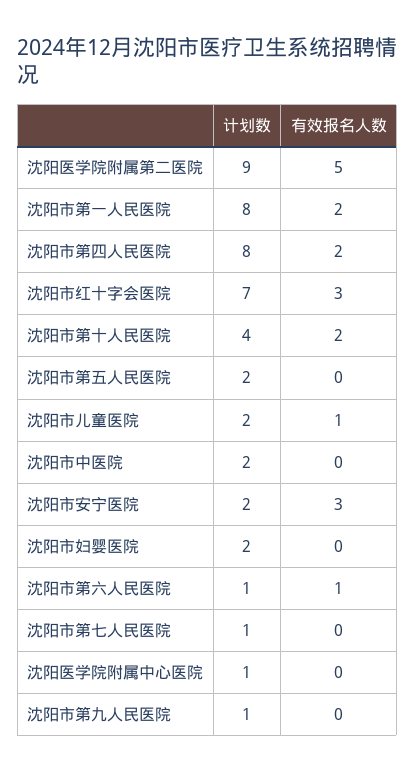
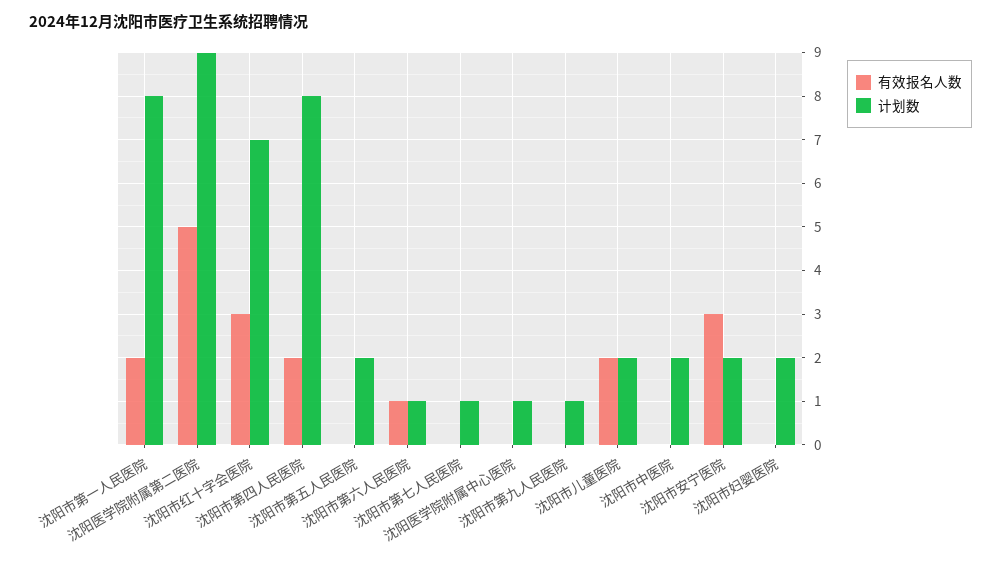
计划数, 沈阳市第十人民医院: 4 -> none
有效报名人数, 沈阳市第十人民医院: 2 -> none
有效报名人数, 沈阳市儿童医院: 1 -> 2

